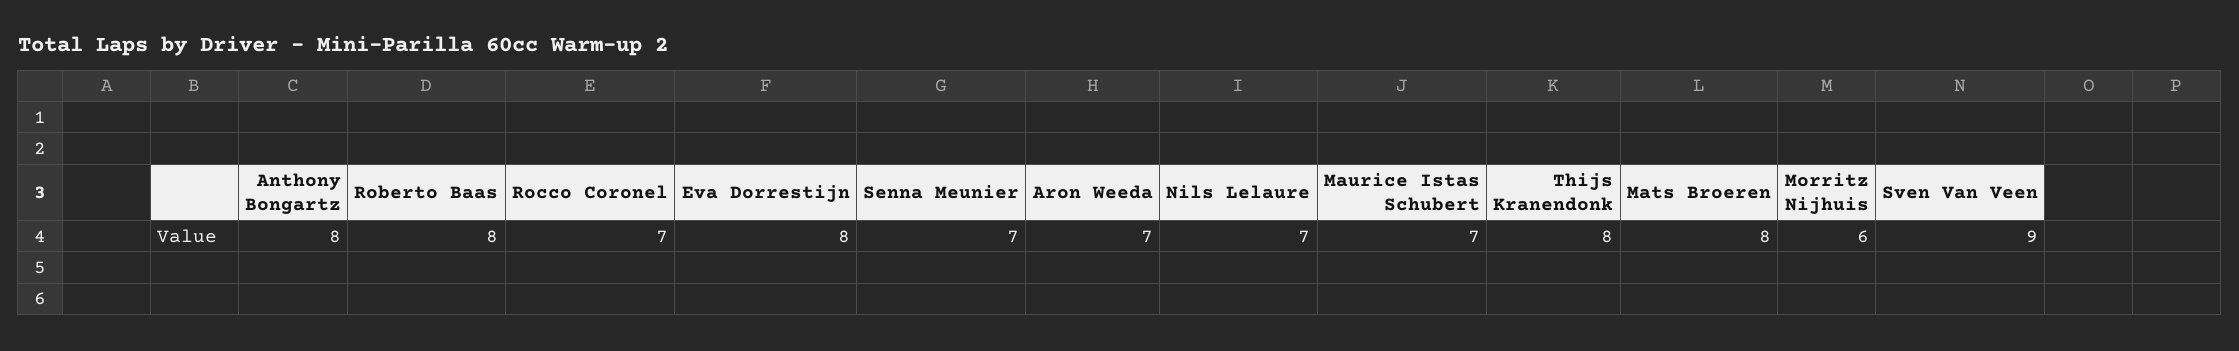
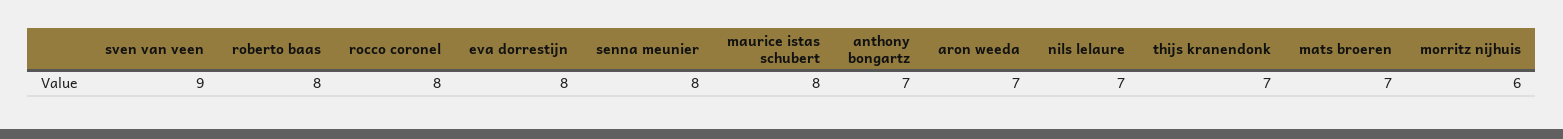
Anthony Bongartz: 8 -> 7
Rocco Coronel: 7 -> 8
Senna Meunier: 7 -> 8
Maurice Istas Schubert: 7 -> 8
Thijs Kranendonk: 8 -> 7
Mats Broeren: 8 -> 7

